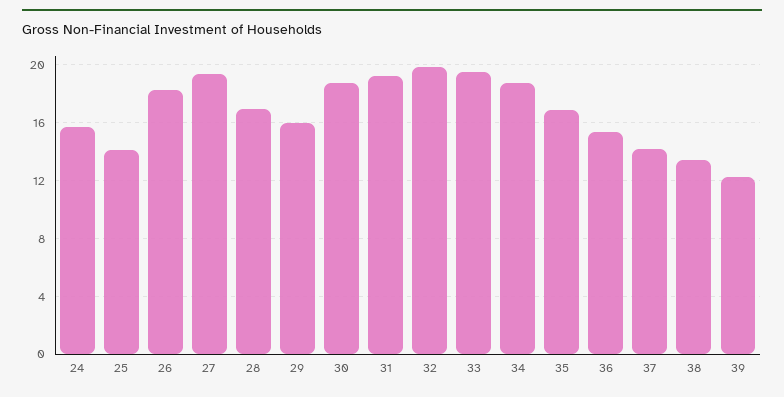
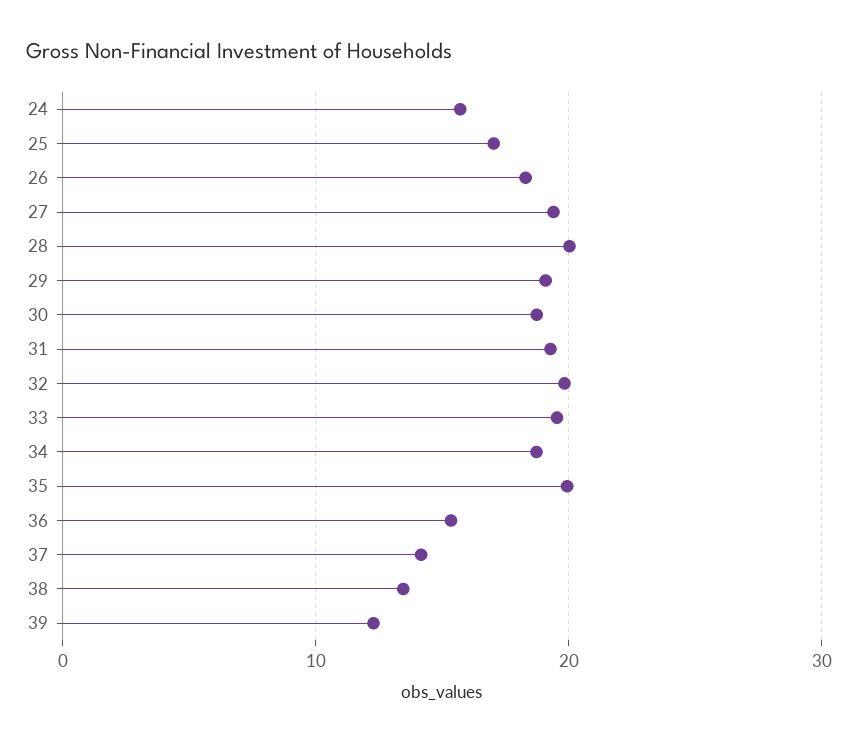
25: 14 -> 17
28: 17 -> 20
29: 16 -> 19
35: 17 -> 20

